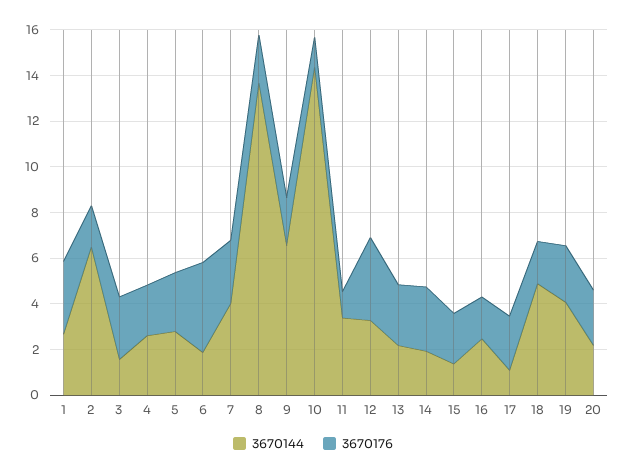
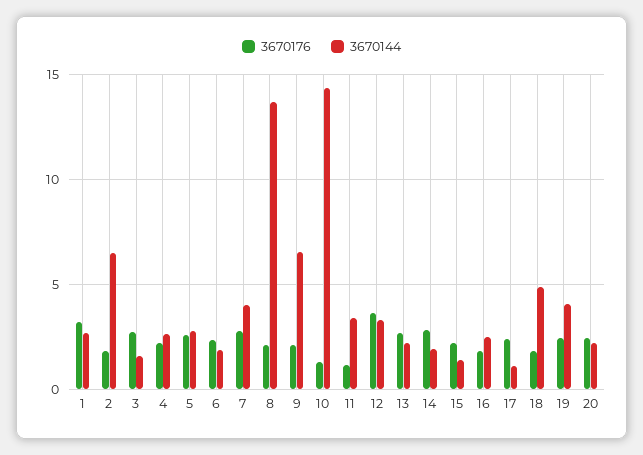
3670176, 6: 4 -> 2.5

